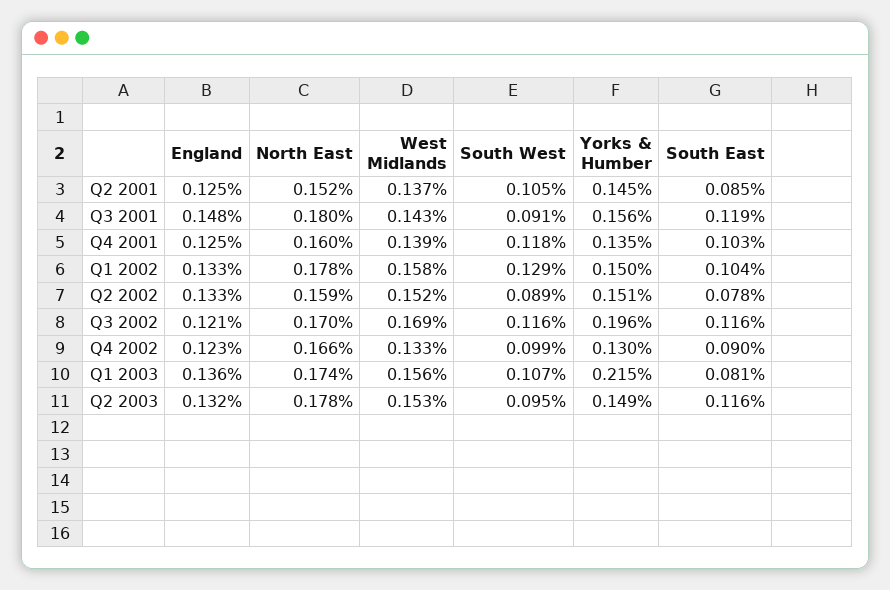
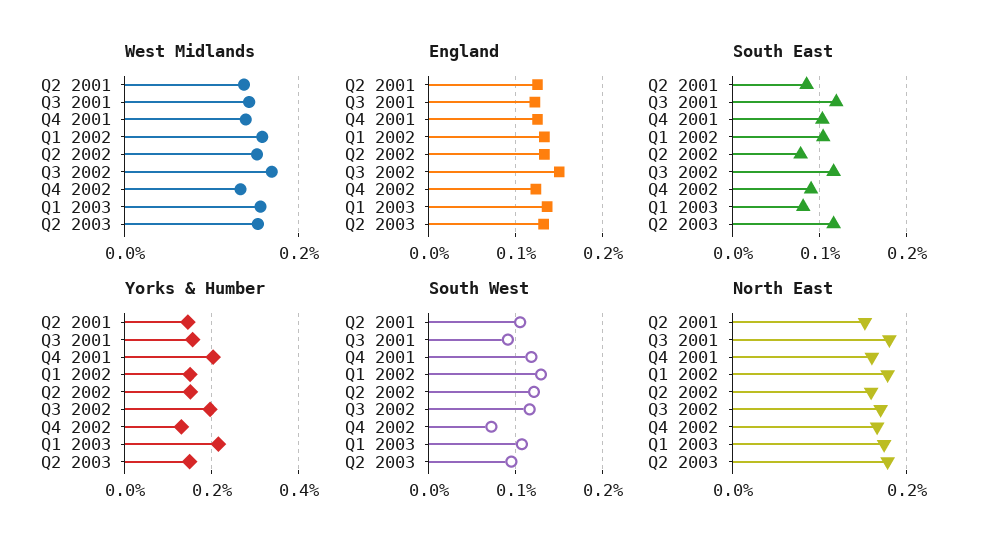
England, Q3 2001: 0.148 -> 0.12
Yorks & Humber, Q4 2001: 0.135 -> 0.2
South West, Q2 2002: 0.089 -> 0.12
England, Q3 2002: 0.121 -> 0.15
South West, Q4 2002: 0.099 -> 0.07

